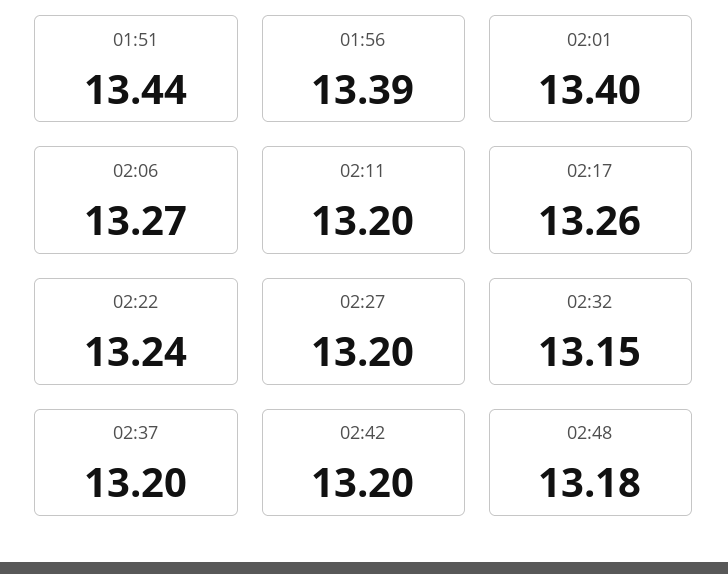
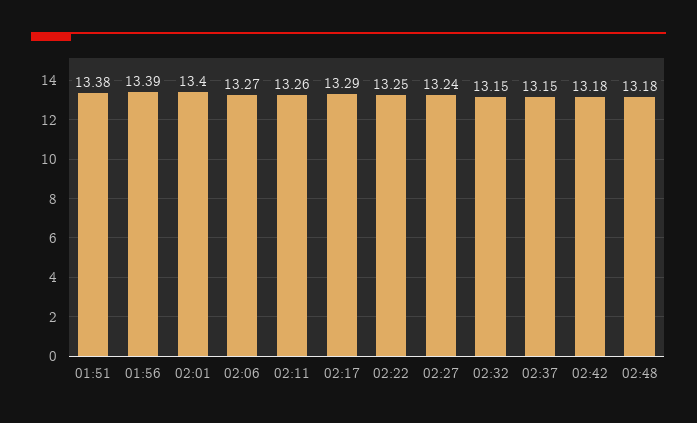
01:51: 13.44 -> 13.38
02:11: 13.2 -> 13.26
02:17: 13.26 -> 13.29
02:22: 13.24 -> 13.25
02:27: 13.2 -> 13.24
02:37: 13.2 -> 13.15
02:42: 13.2 -> 13.18

